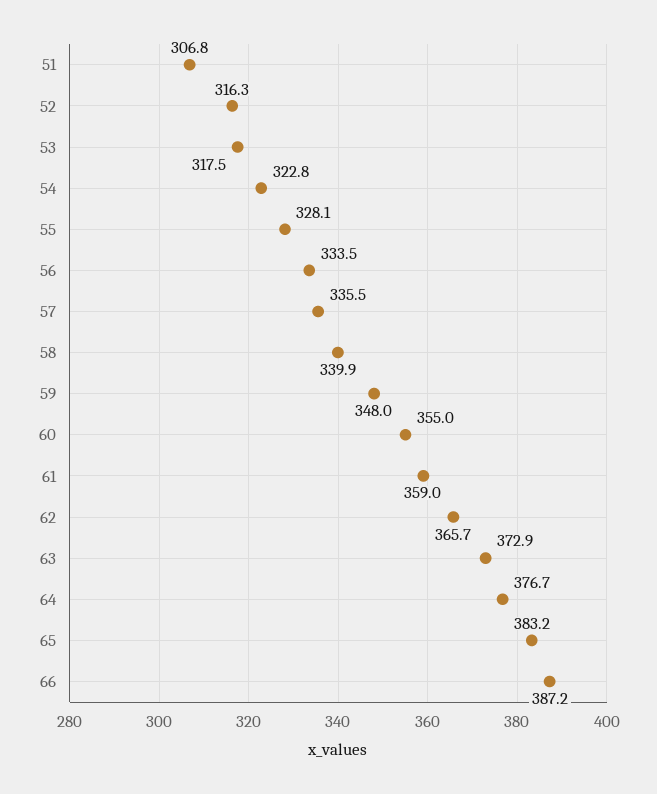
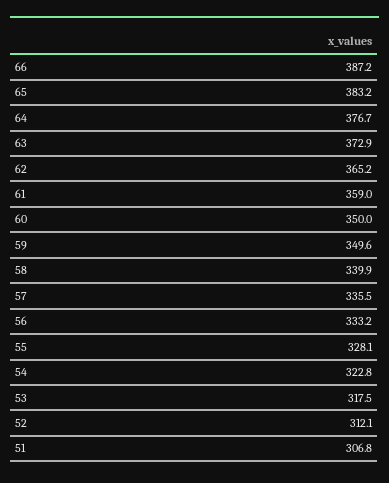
52: 316.3 -> 312.1
56: 333.5 -> 333.2
59: 348 -> 349.6
60: 355 -> 350
62: 365.7 -> 365.2

